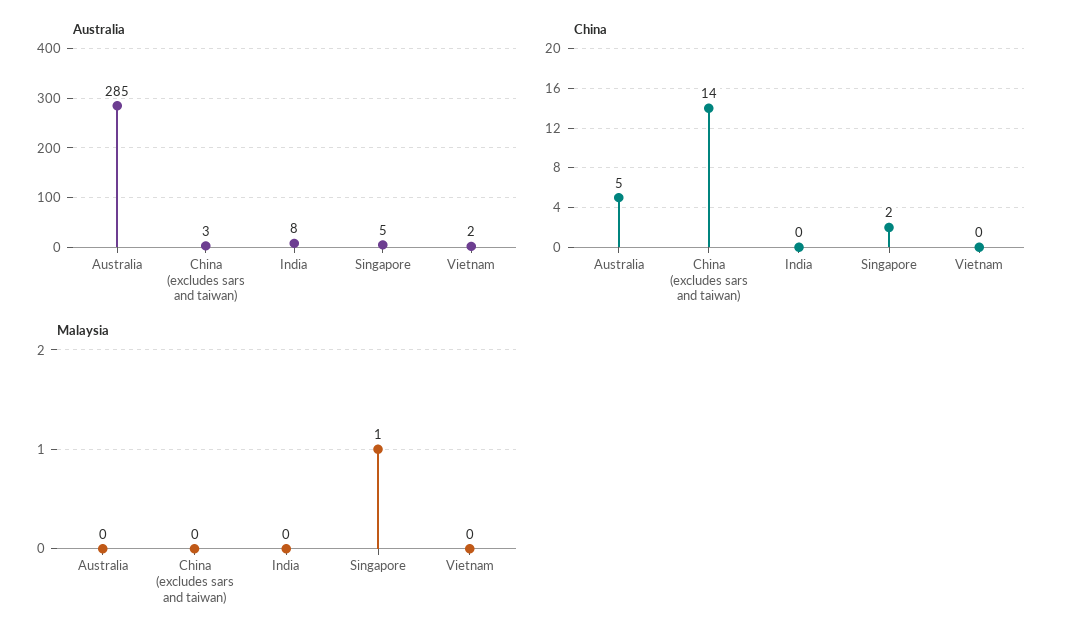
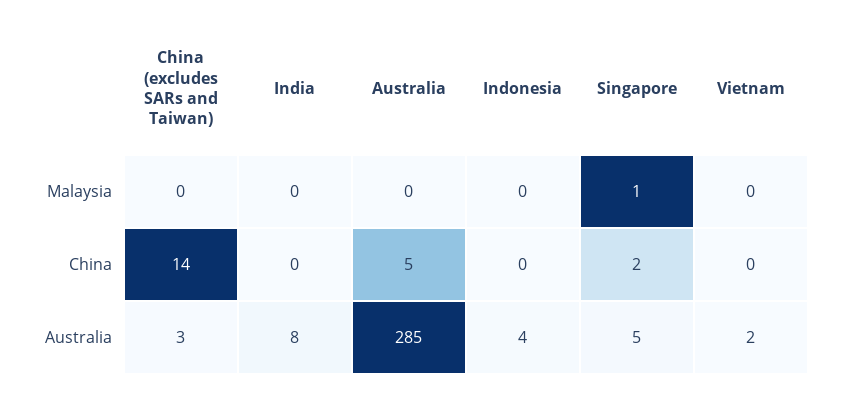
Malaysia, Indonesia: none -> 0
China, Indonesia: none -> 0
Australia, Indonesia: none -> 4

